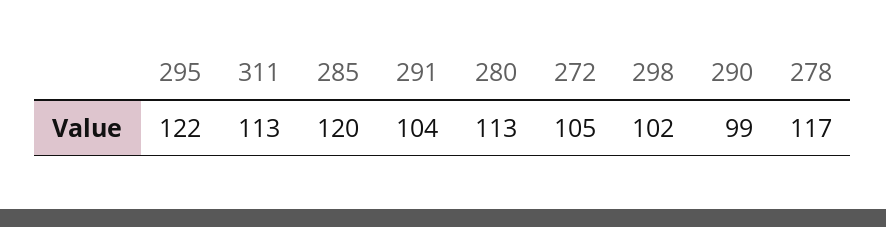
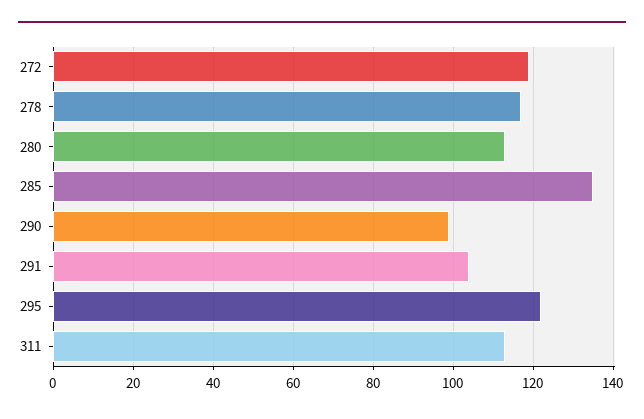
285: 120 -> 135
272: 105 -> 120
298: 102 -> none

